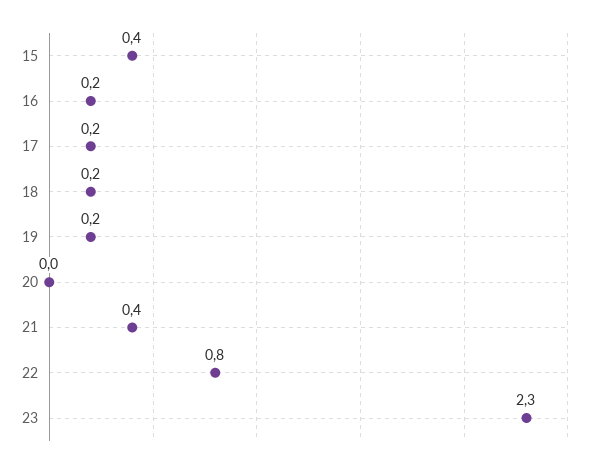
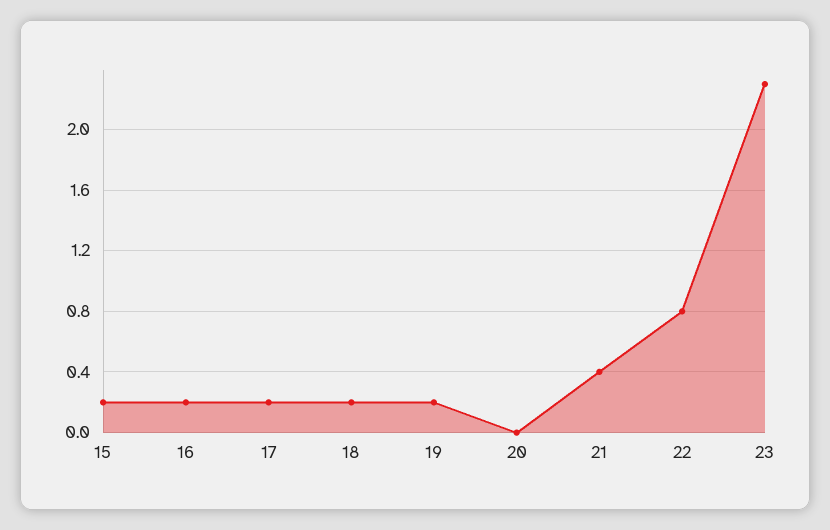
15: 0.4 -> 0.2

